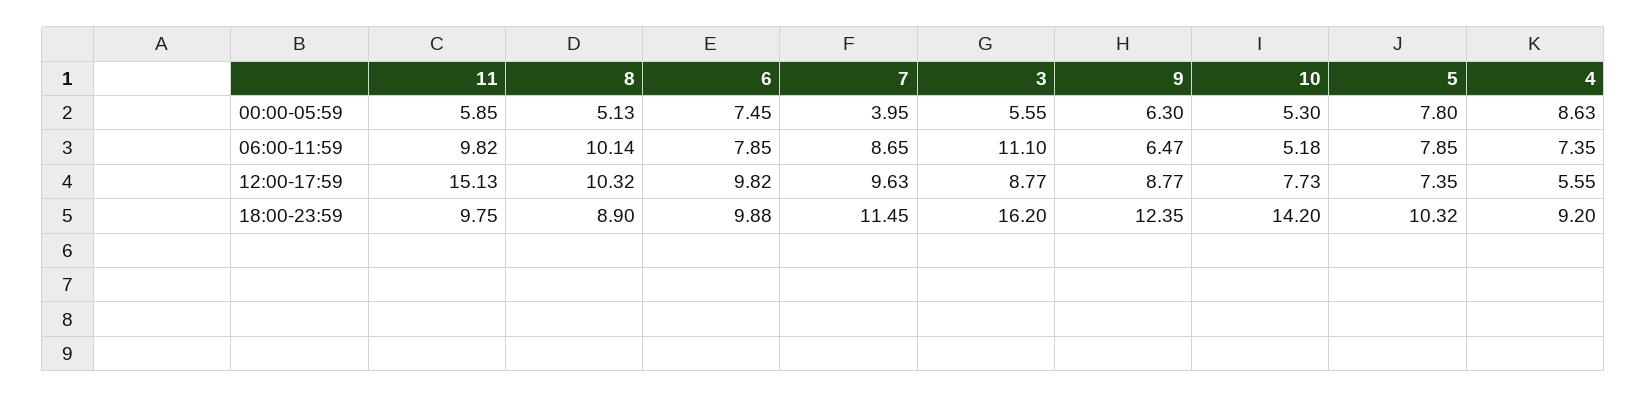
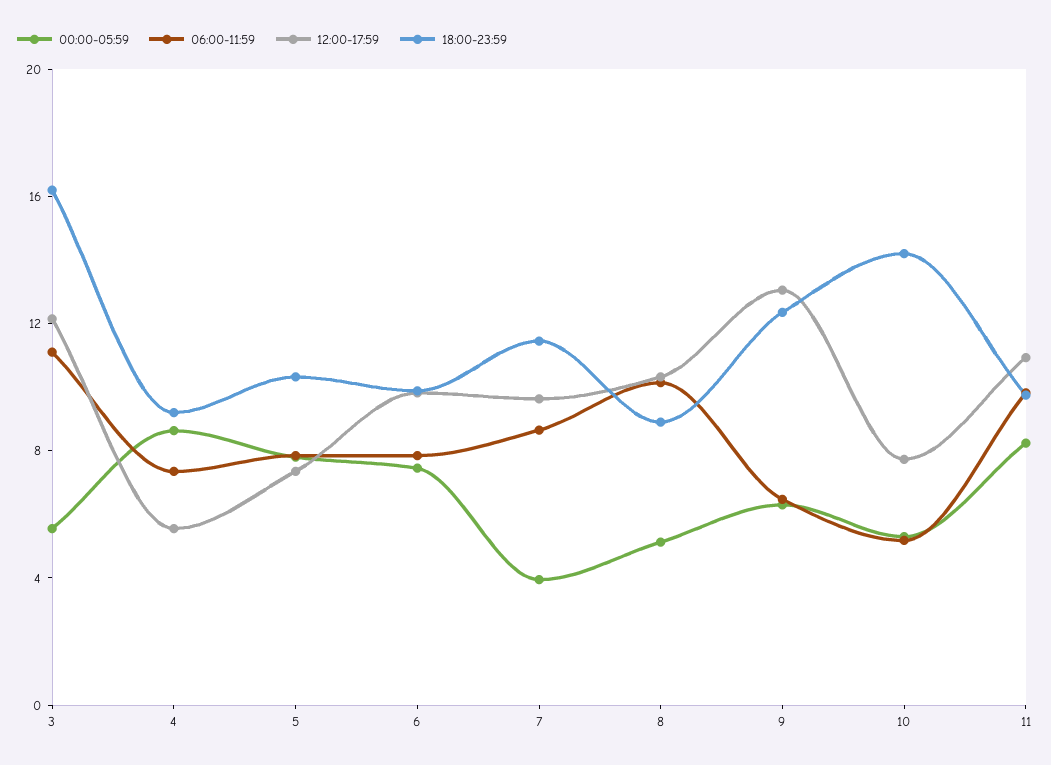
00:00-05:59, 11: 5.85 -> 8
12:00-17:59, 11: 15.13 -> 11
12:00-17:59, 3: 8.77 -> 12
12:00-17:59, 9: 8.77 -> 13

